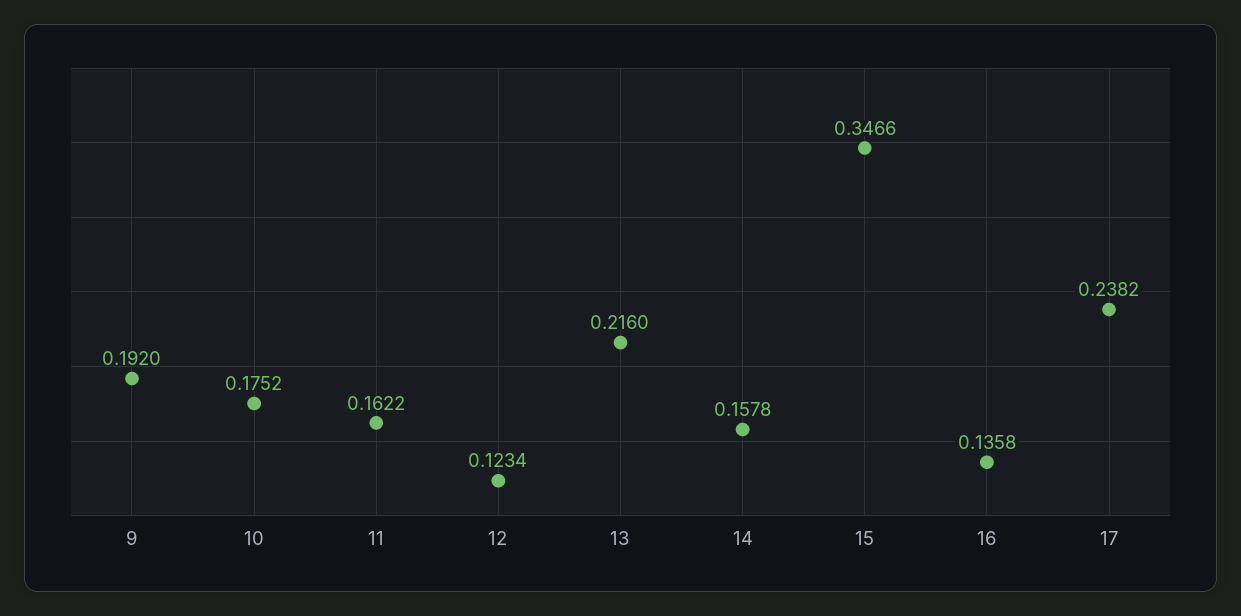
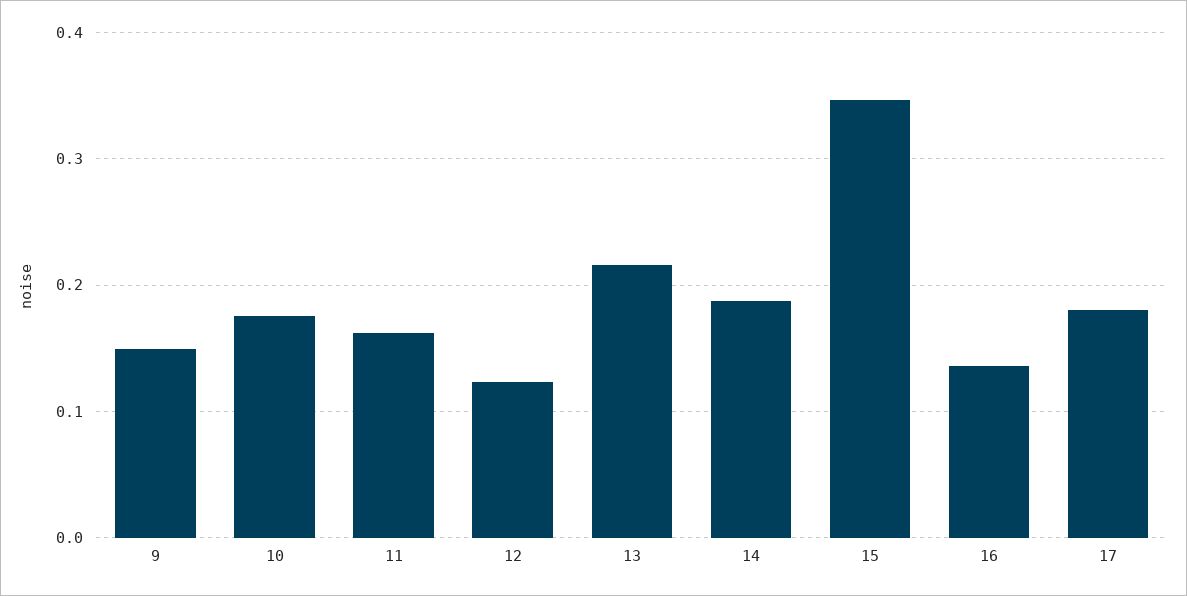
9: 0.192 -> 0.15
14: 0.1578 -> 0.19
17: 0.2382 -> 0.18

